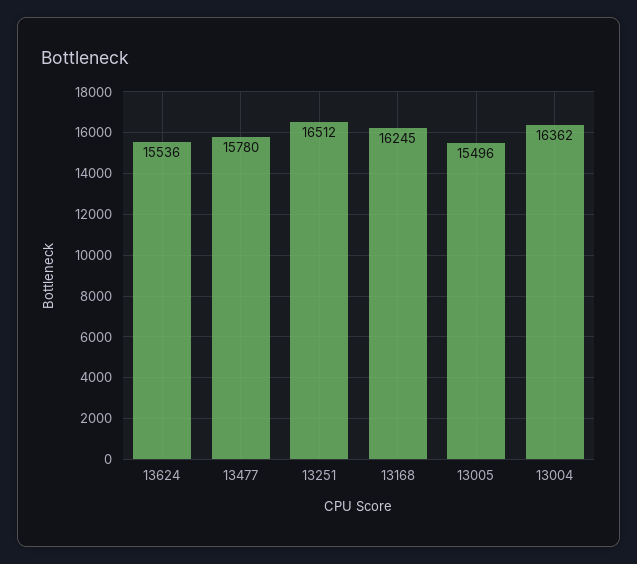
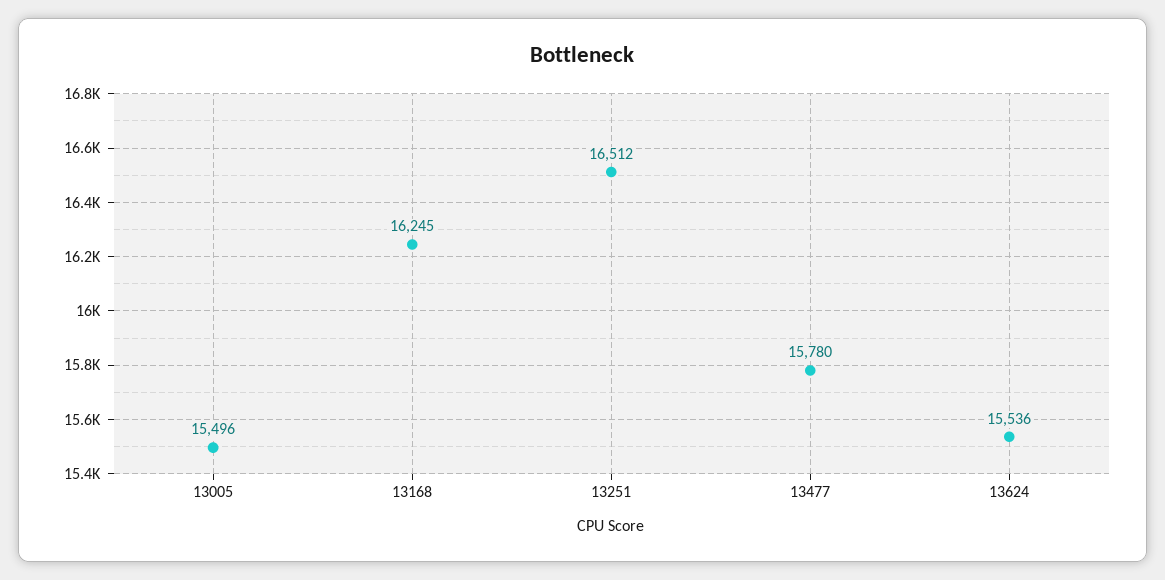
13004: 16362 -> none

